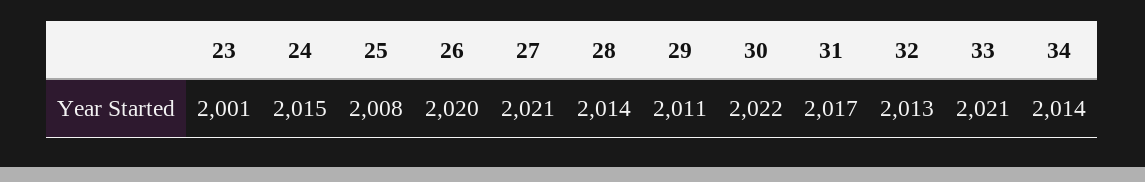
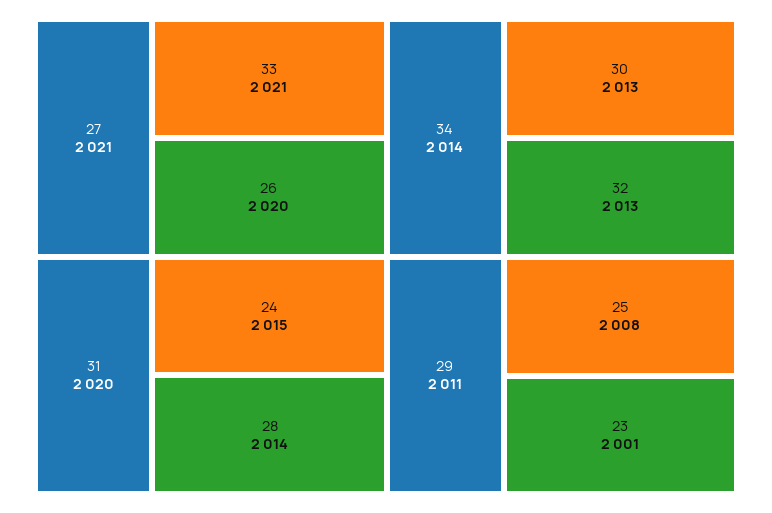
30: 2022 -> 2013
31: 2017 -> 2020

